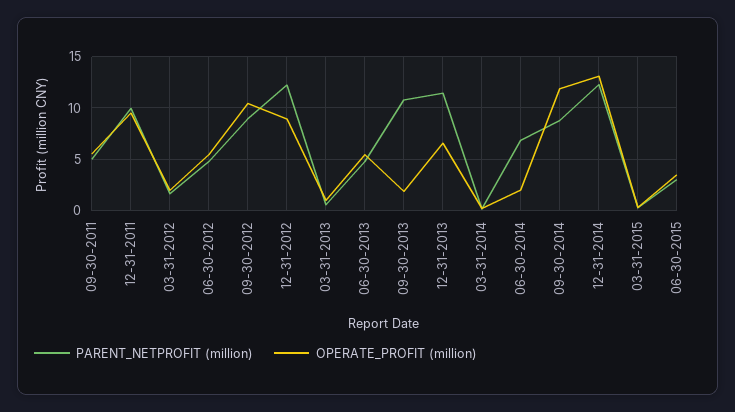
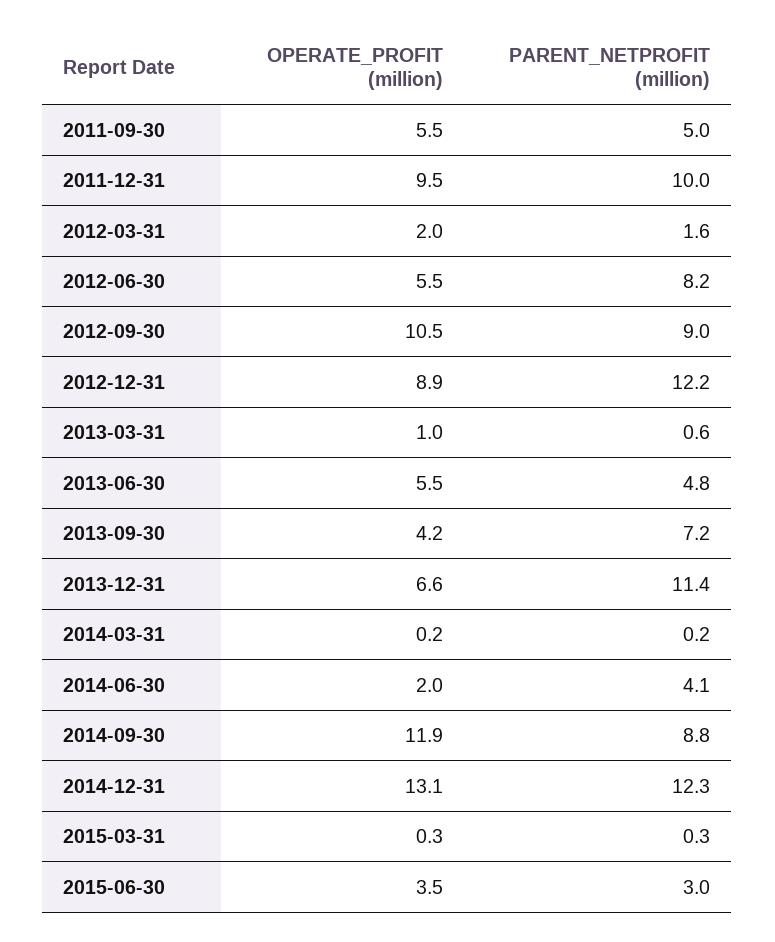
PARENT_NETPROFIT (million), 06-30-2012: 5 -> 8.2
PARENT_NETPROFIT (million), 09-30-2013: 11 -> 7.2
OPERATE_PROFIT (million), 09-30-2013: 2 -> 4.2
PARENT_NETPROFIT (million), 06-30-2014: 7 -> 4.1

